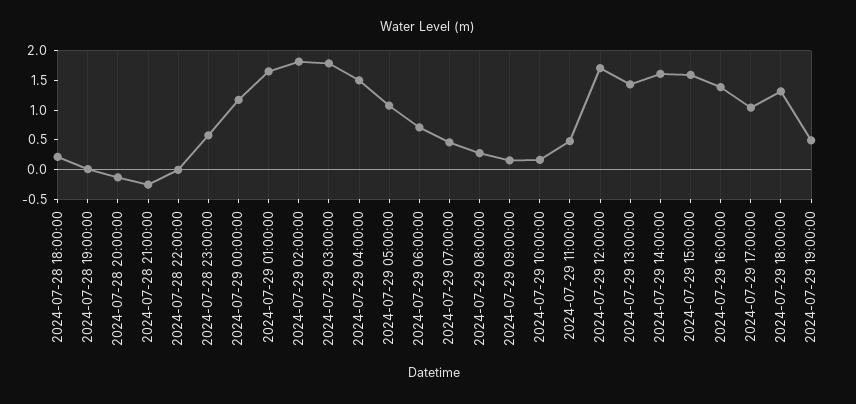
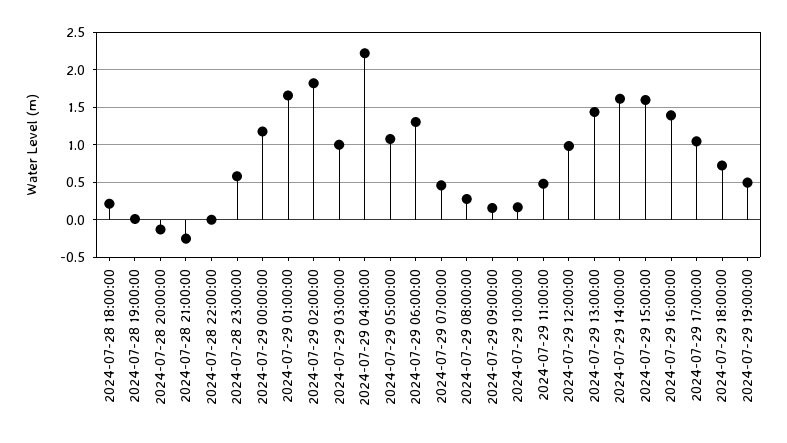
2024-07-29 03:00:00: 1.75 -> 1
2024-07-29 04:00:00: 1.5 -> 2.2
2024-07-29 06:00:00: 0.75 -> 1.3
2024-07-29 12:00:00: 1.75 -> 1
2024-07-29 18:00:00: 1.25 -> 0.7

